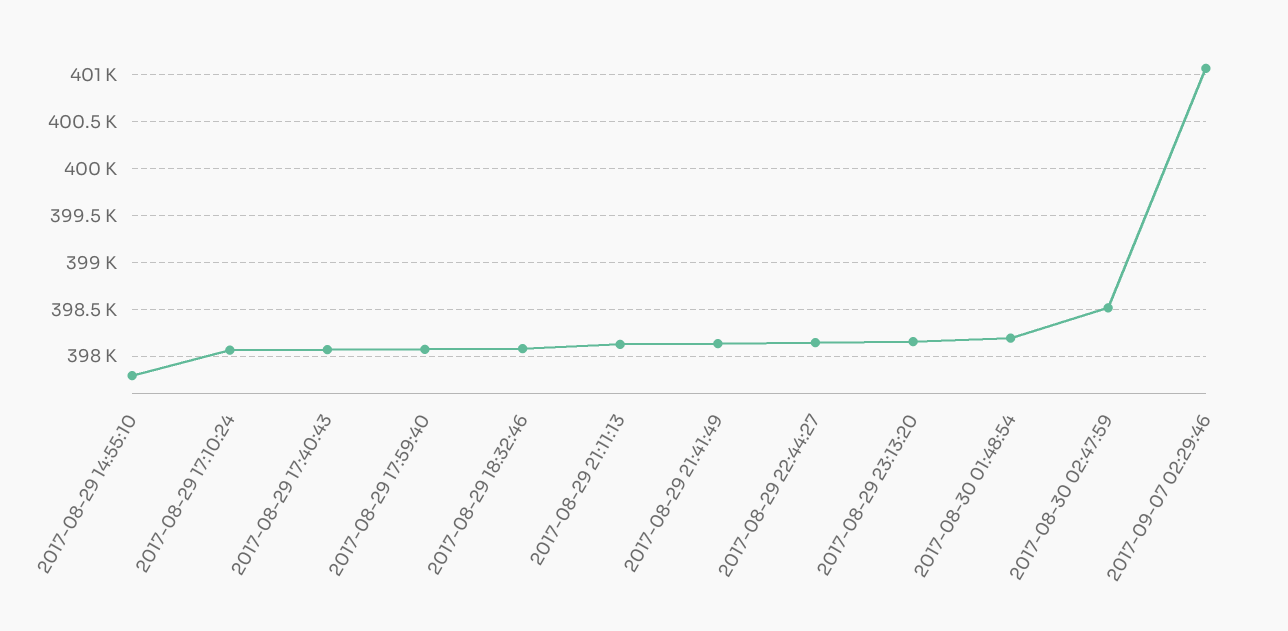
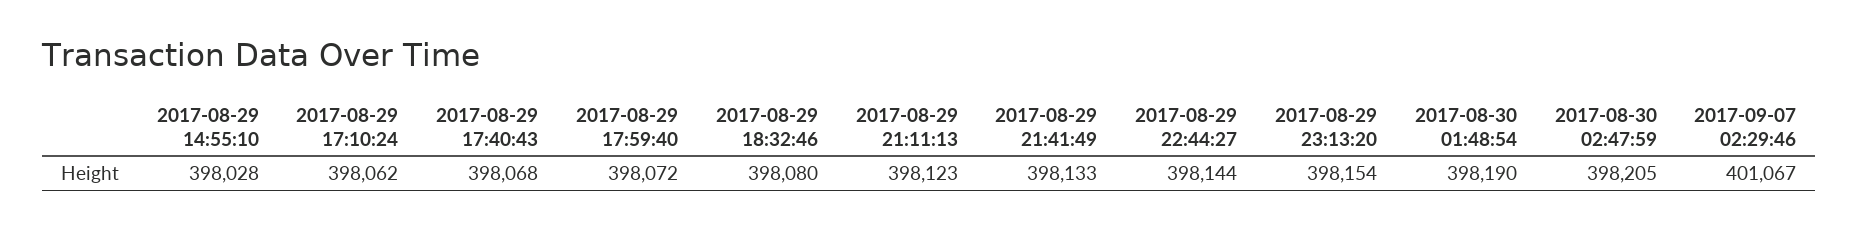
2017-08-29 14:55:10: 397800 -> 398028
2017-08-30 02:47:59: 398500 -> 398205

